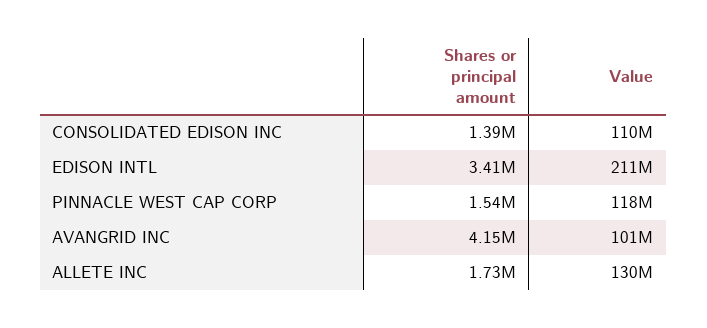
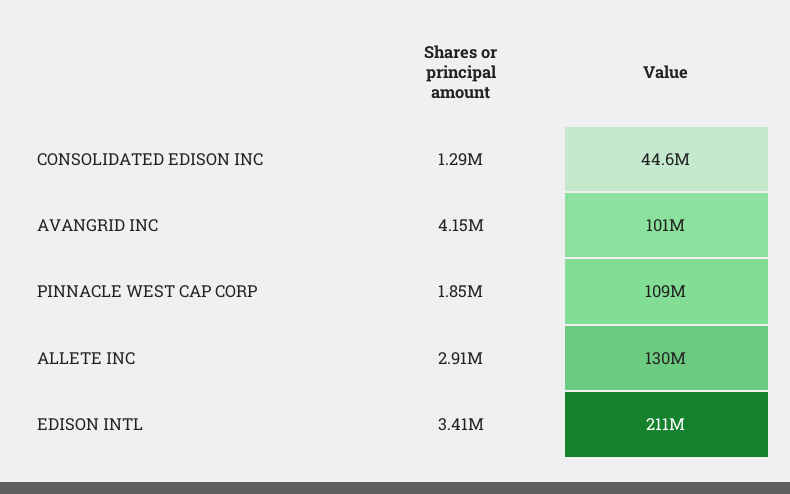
Shares or principal amount, CONSOLIDATED EDISON INC: 1390000 -> 1290000
Value, CONSOLIDATED EDISON INC: 110000000 -> 44600000
Shares or principal amount, PINNACLE WEST CAP CORP: 1540000 -> 1850000
Value, PINNACLE WEST CAP CORP: 118000000 -> 109000000
Shares or principal amount, ALLETE INC: 1730000 -> 2910000

